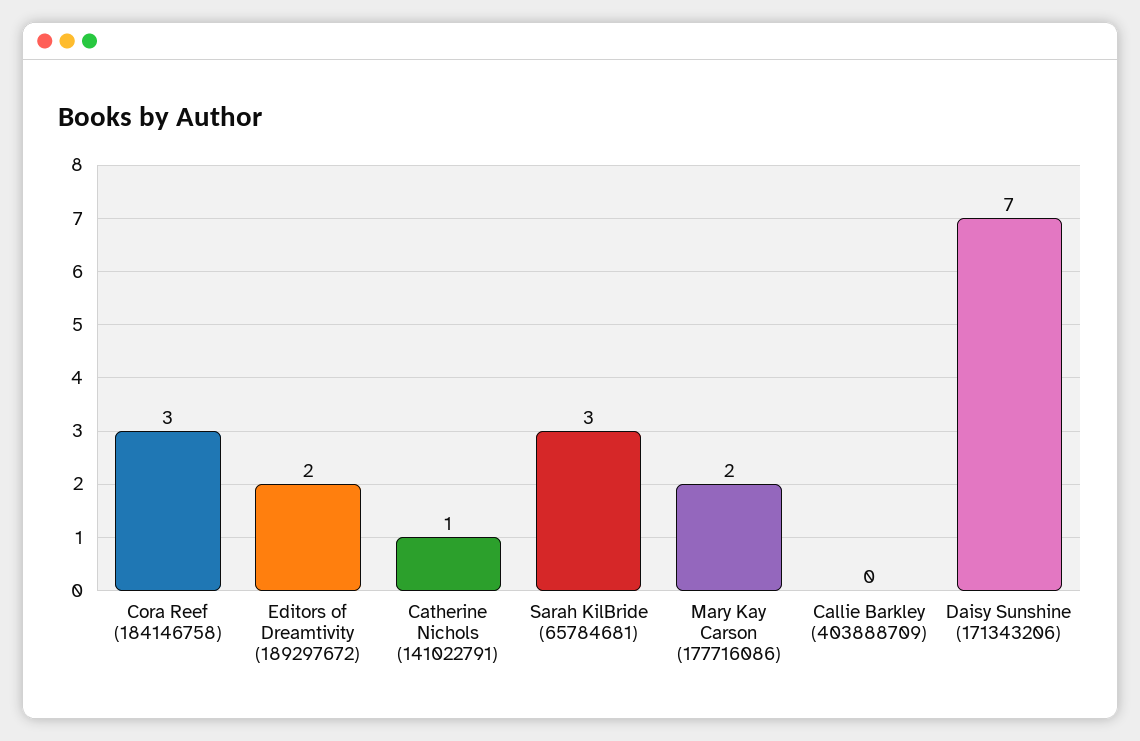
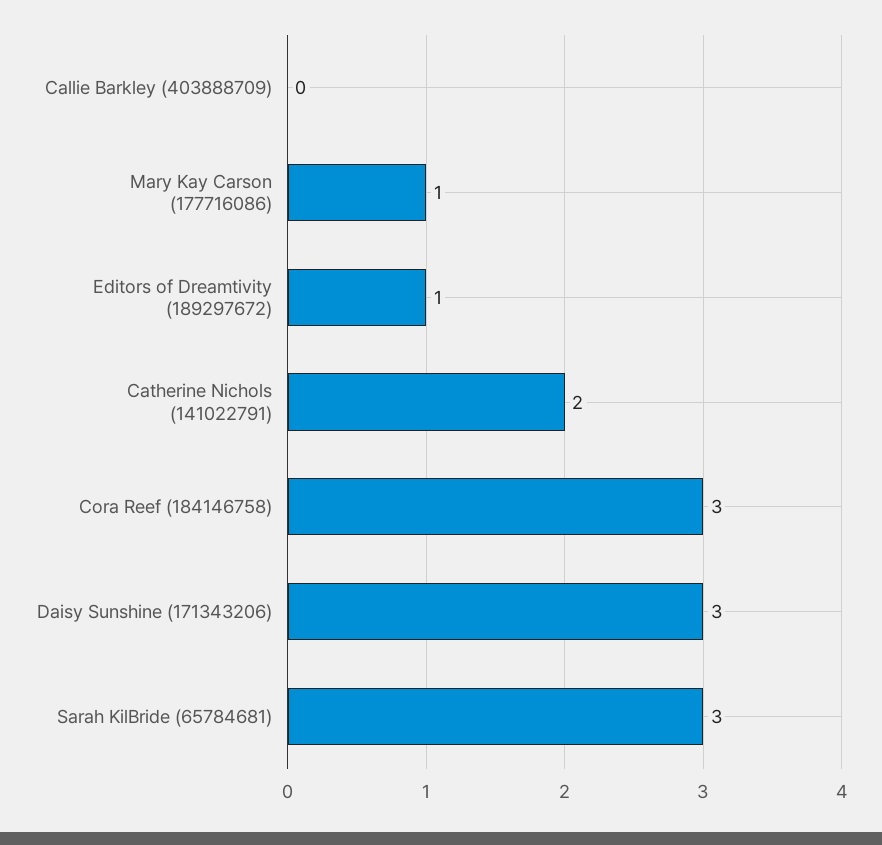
Editors of Dreamtivity (189297672): 2 -> 1
Catherine Nichols (141022791): 1 -> 2
Mary Kay Carson (177716086): 2 -> 1
Daisy Sunshine (171343206): 7 -> 3

